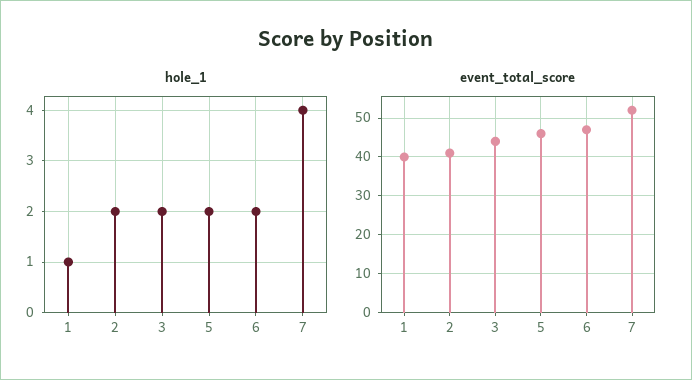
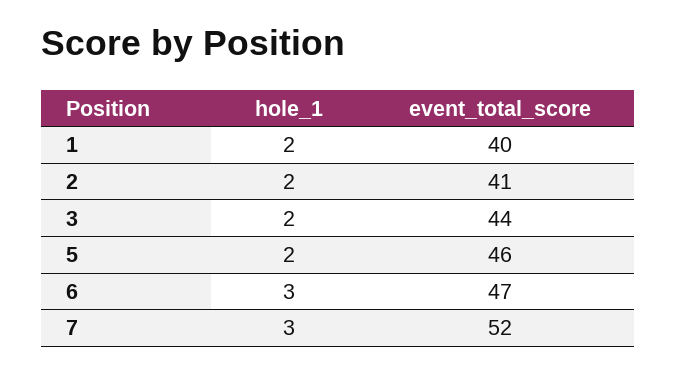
hole_1, 1: 1 -> 2
hole_1, 6: 2 -> 3
hole_1, 7: 4 -> 3

